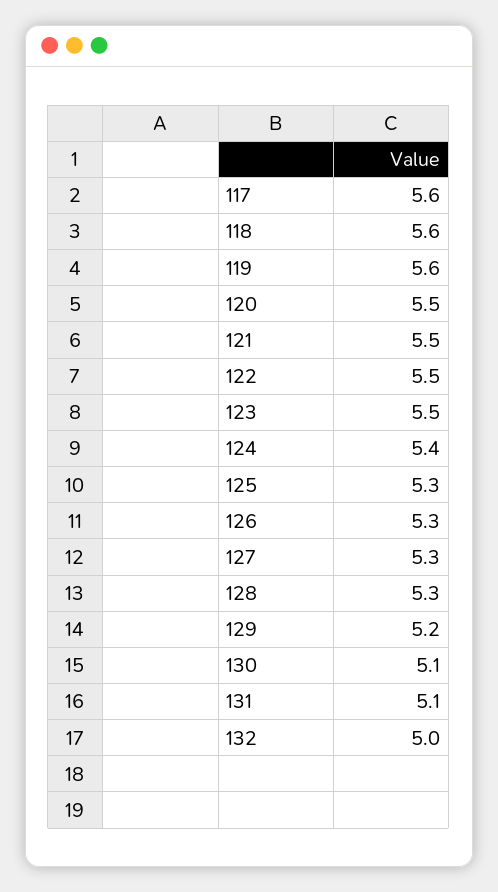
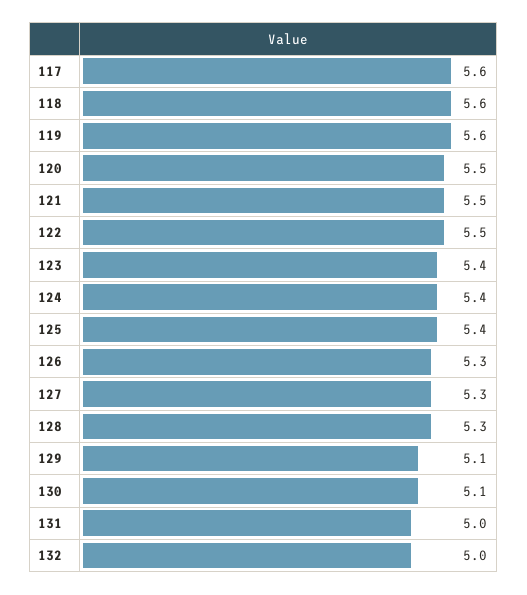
123: 5.5 -> 5.4
125: 5.3 -> 5.4
129: 5.2 -> 5.1
131: 5.1 -> 5

